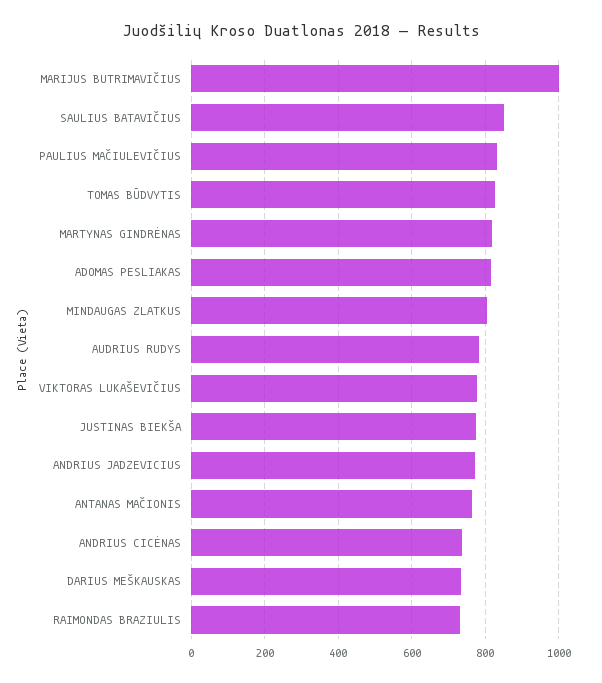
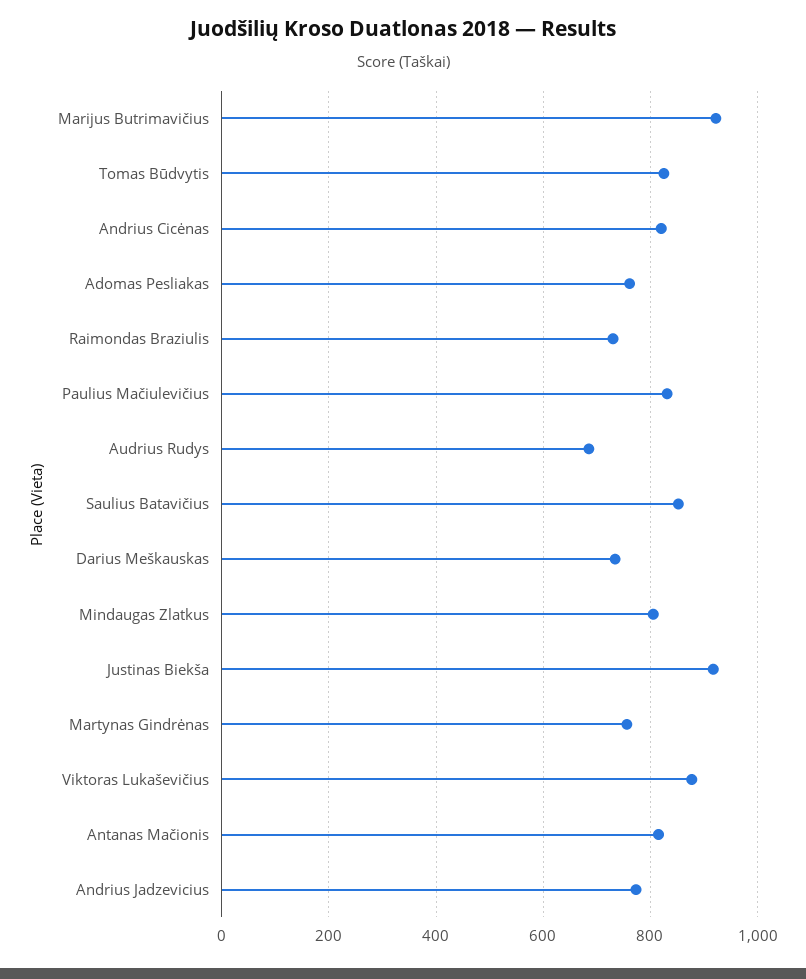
MARIJUS BUTRIMAVIČIUS: 1000 -> 920
MARTYNAS GINDRĖNAS: 820 -> 760
ADOMAS PESLIAKAS: 820 -> 760
AUDRIUS RUDYS: 780 -> 680
VIKTORAS LUKAŠEVIČIUS: 780 -> 880
JUSTINAS BIEKŠA: 780 -> 920
ANTANAS MAČIONIS: 760 -> 820
ANDRIUS CICĖNAS: 740 -> 820

